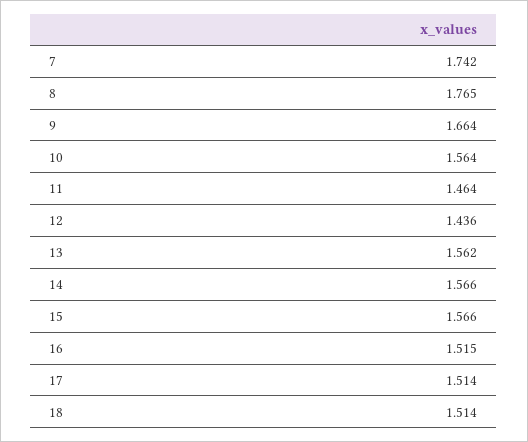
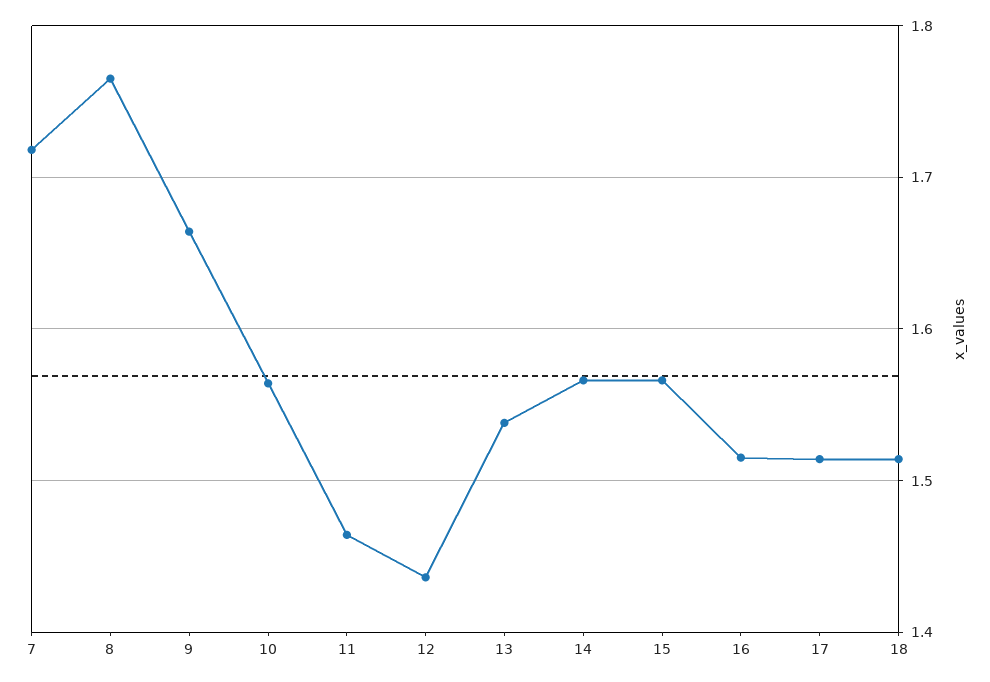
7: 1.742 -> 1.72
13: 1.562 -> 1.54

